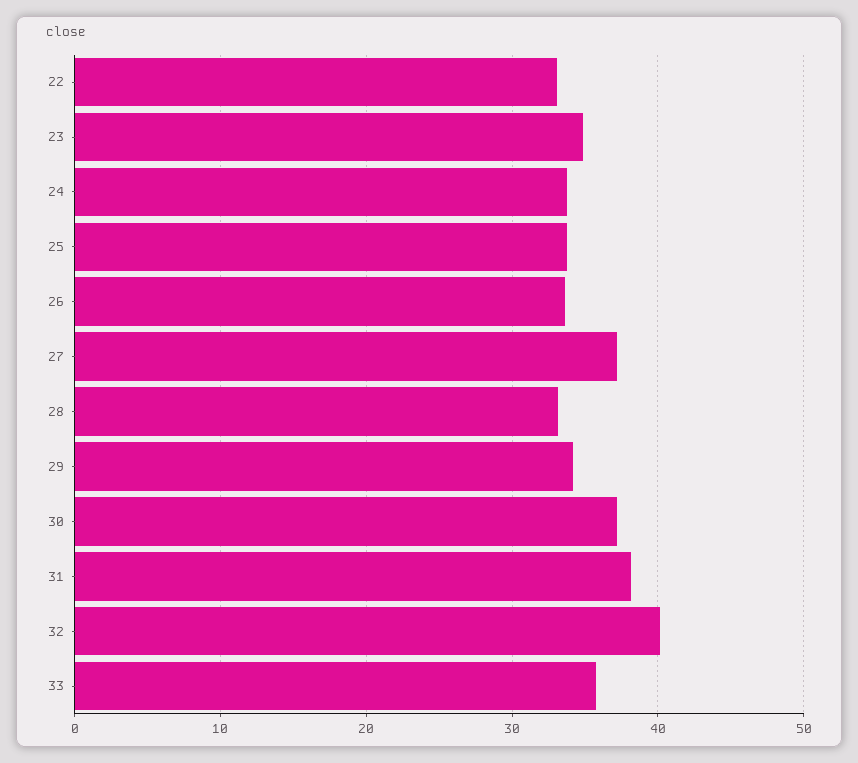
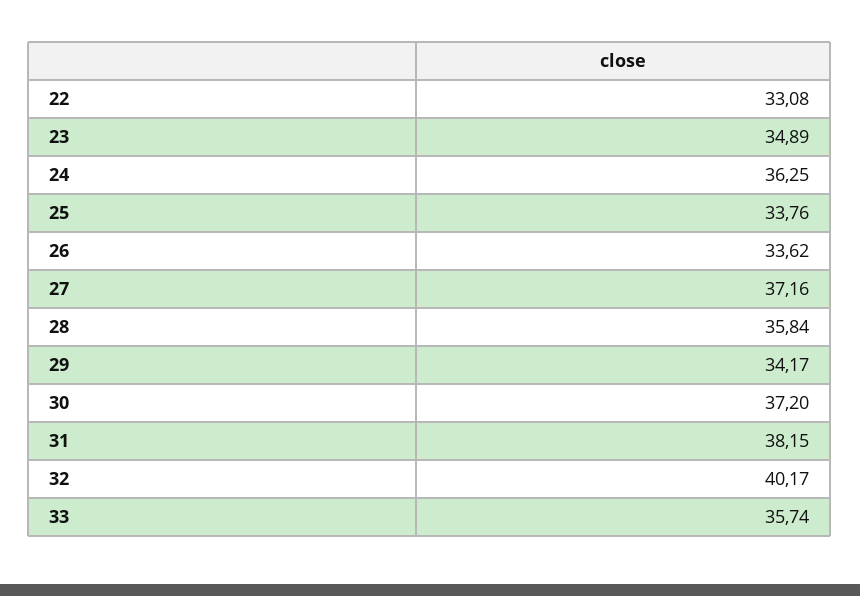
24: 34 -> 36.25
28: 33 -> 35.84

